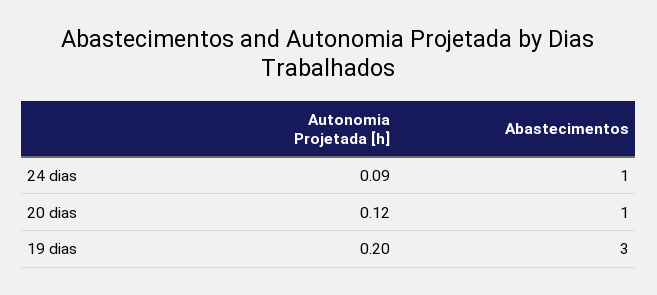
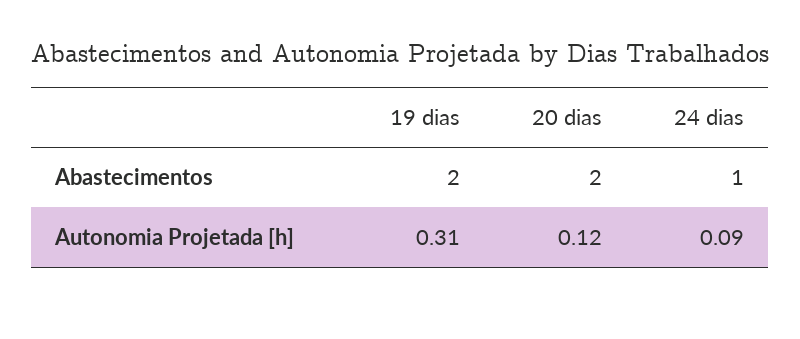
Abastecimentos, 20 dias: 1 -> 2
Autonomia Projetada [h], 19 dias: 0.2 -> 0.31
Abastecimentos, 19 dias: 3 -> 2

